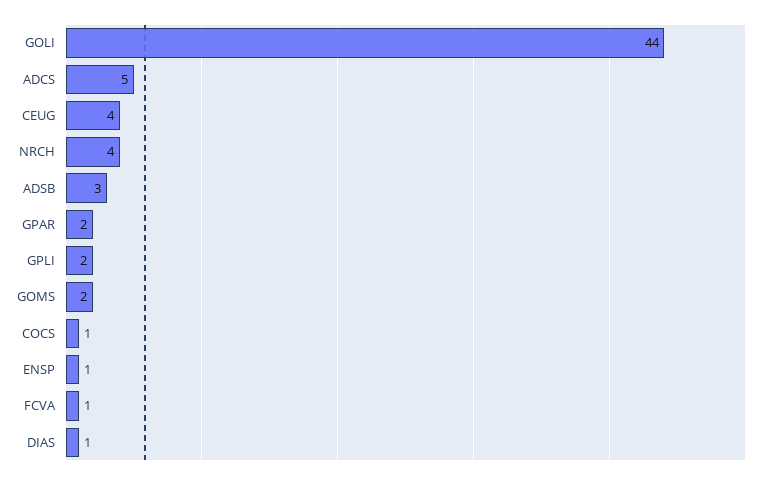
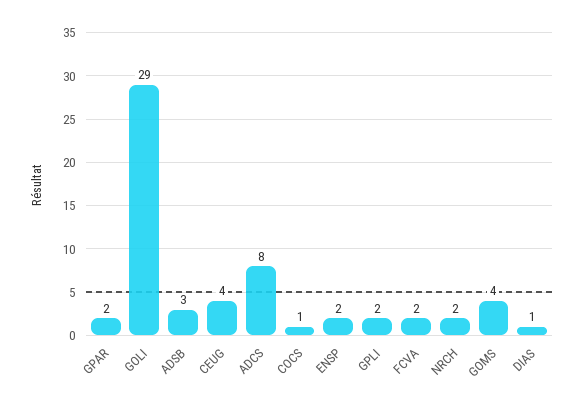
GOLI: 44 -> 29
ADCS: 5 -> 8
NRCH: 4 -> 2
GOMS: 2 -> 4
ENSP: 1 -> 2
FCVA: 1 -> 2

